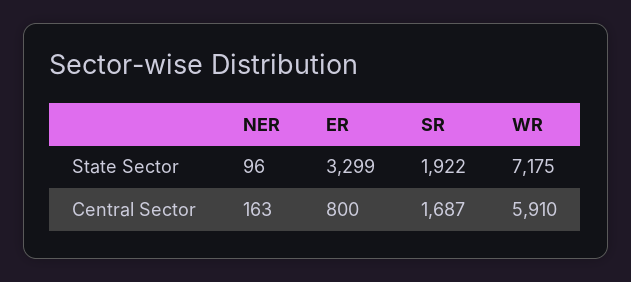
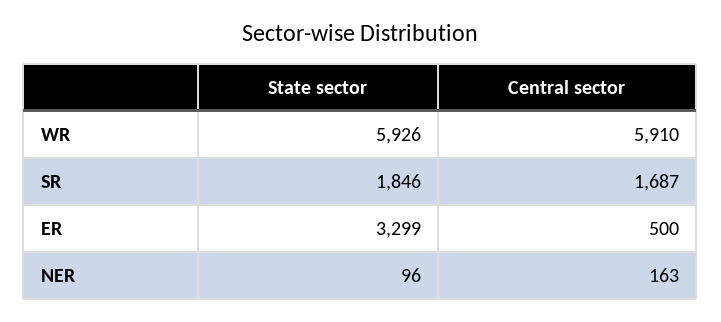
SR, State Sector: 1922 -> 1846
WR, State Sector: 7175 -> 5926
ER, Central Sector: 800 -> 500

